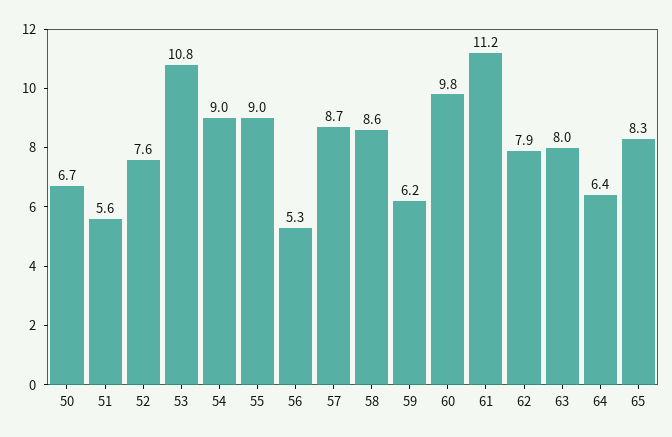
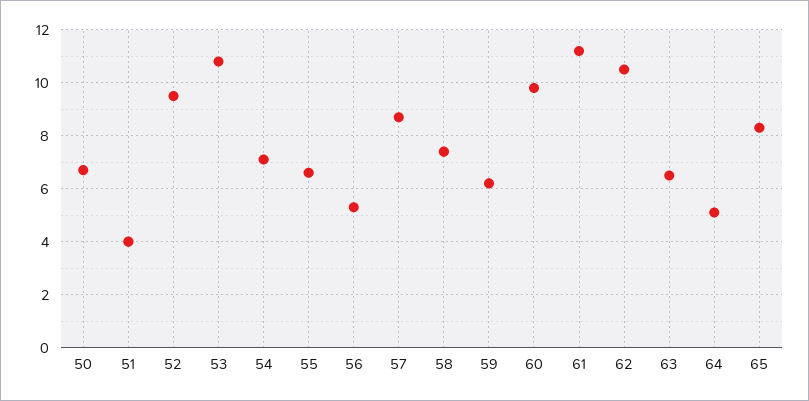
51: 5.6 -> 4
52: 7.6 -> 9.5
54: 9 -> 7
55: 9 -> 6.5
58: 8.6 -> 7.5
62: 7.9 -> 10.5
63: 8 -> 6.5
64: 6.4 -> 5

